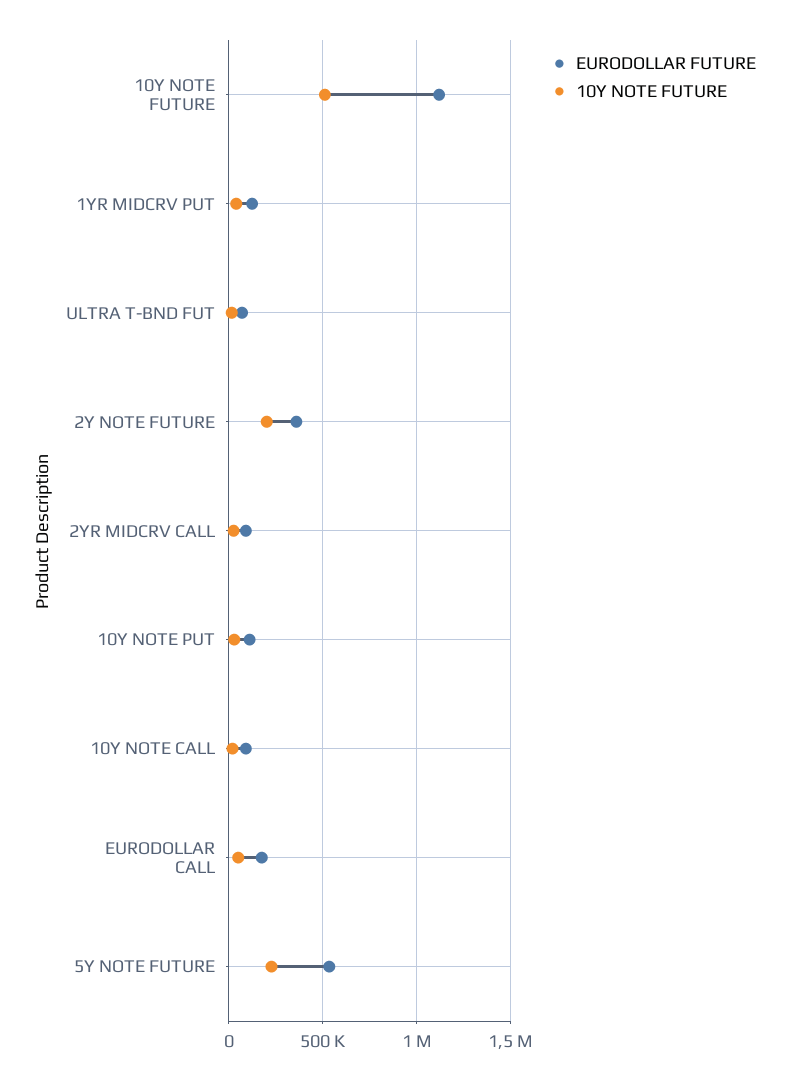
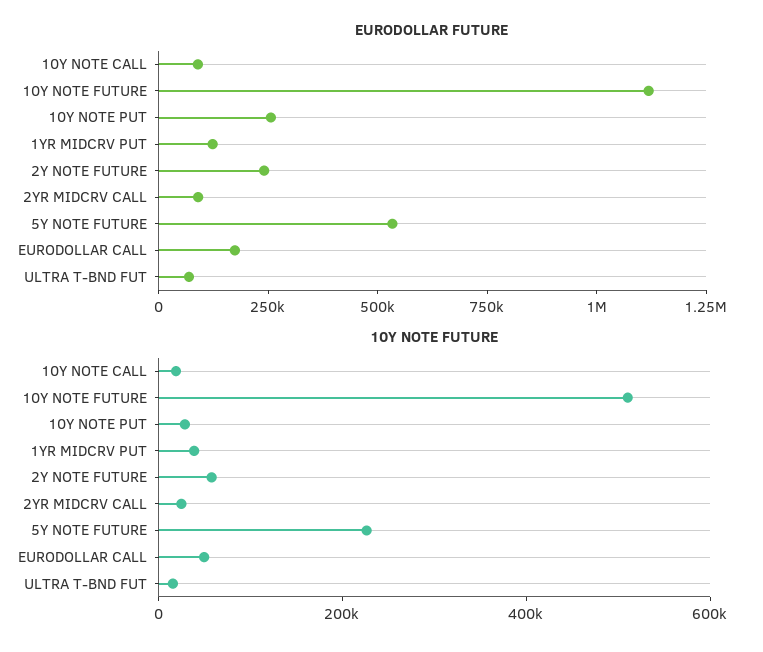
EURODOLLAR FUTURE, 2Y NOTE FUTURE: 350000 -> 250000
10Y NOTE FUTURE, 2Y NOTE FUTURE: 200000 -> 50000
EURODOLLAR FUTURE, 10Y NOTE PUT: 100000 -> 250000

